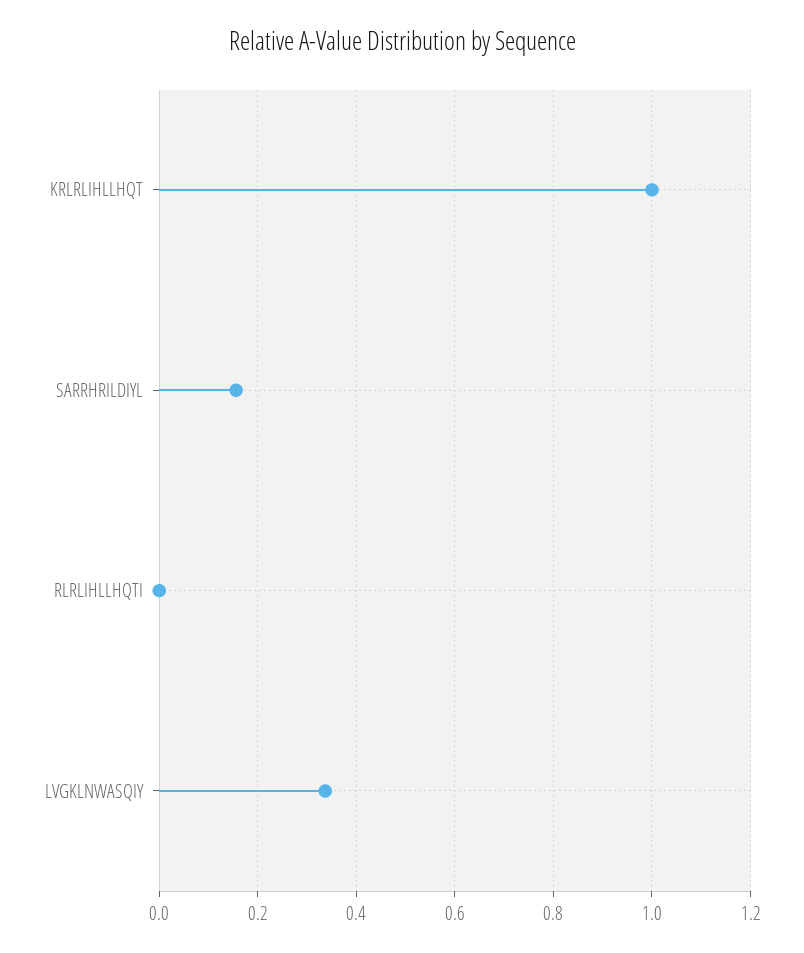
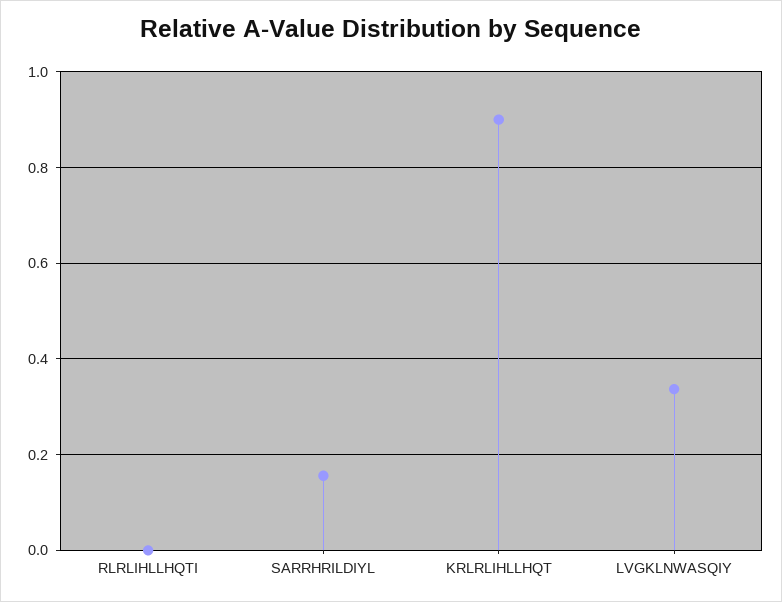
KRLRLIHLLHQT: 1 -> 0.9

